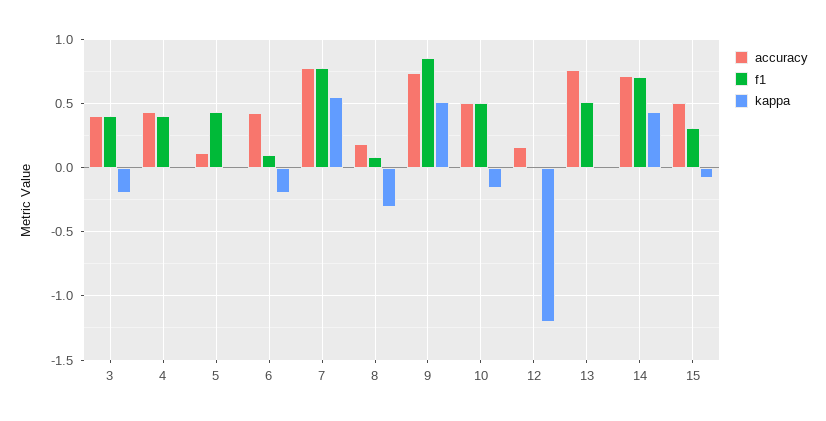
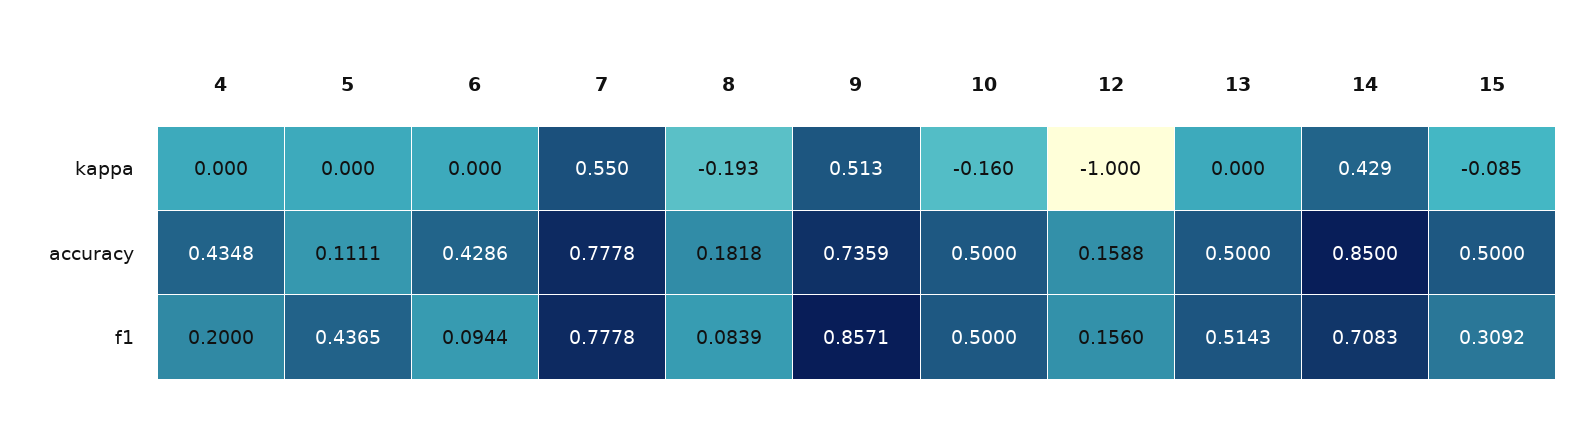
accuracy, 3: 0.4 -> none
f1, 3: 0.4 -> none
kappa, 3: -0.2 -> none
f1, 4: 0.4 -> 0.2
kappa, 6: -0.2 -> 0
kappa, 8: -0.3 -> -0.193
f1, 12: 0 -> 0.156
kappa, 12: -1.2 -> -1
accuracy, 13: 0.75 -> 0.5
accuracy, 14: 0.7 -> 0.85

